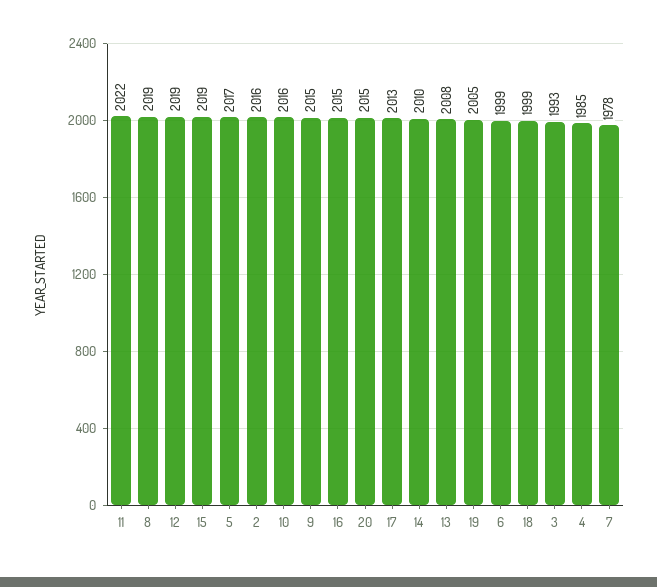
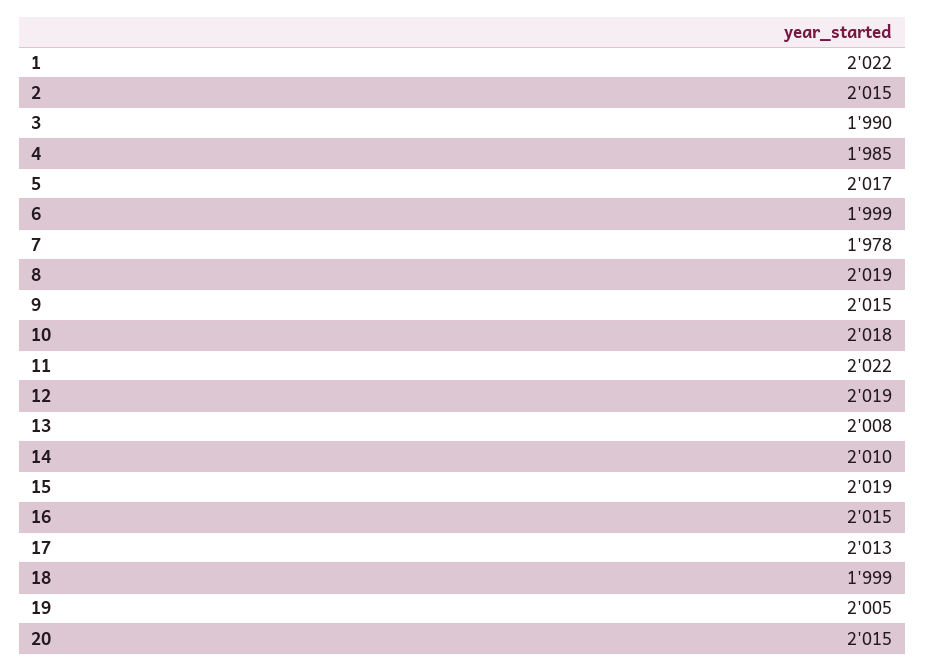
2: 2016 -> 2015
10: 2016 -> 2018
3: 1993 -> 1990
1: none -> 2022

